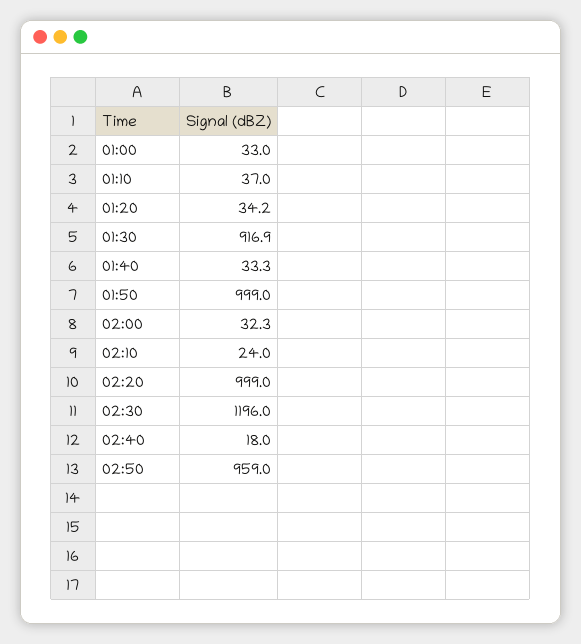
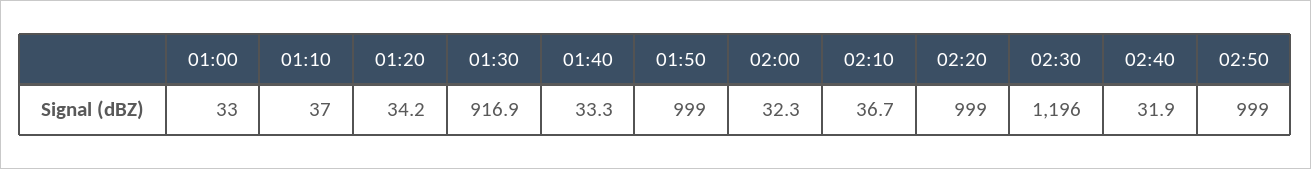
02:10: 24 -> 36.7
02:40: 18 -> 31.9
02:50: 959 -> 999

